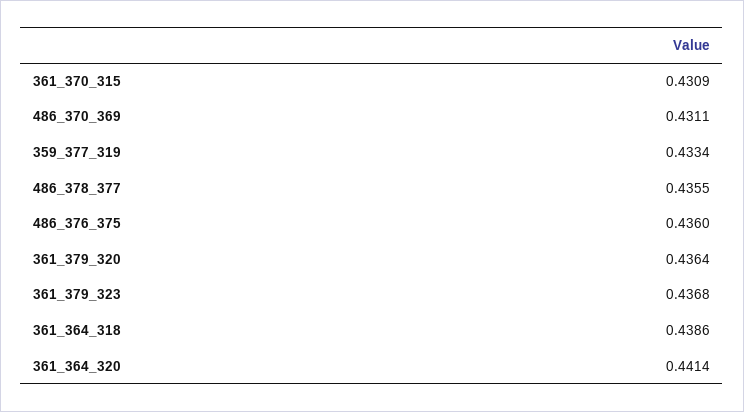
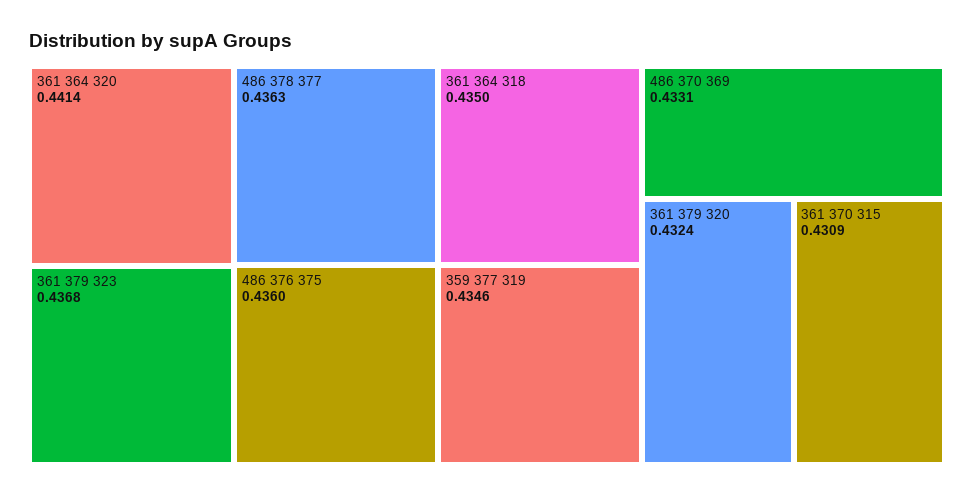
486_370_369: 0.4311 -> 0.4331
359_377_319: 0.4334 -> 0.4346
486_378_377: 0.4355 -> 0.4363
361_379_320: 0.4364 -> 0.4324
361_364_318: 0.4386 -> 0.435

